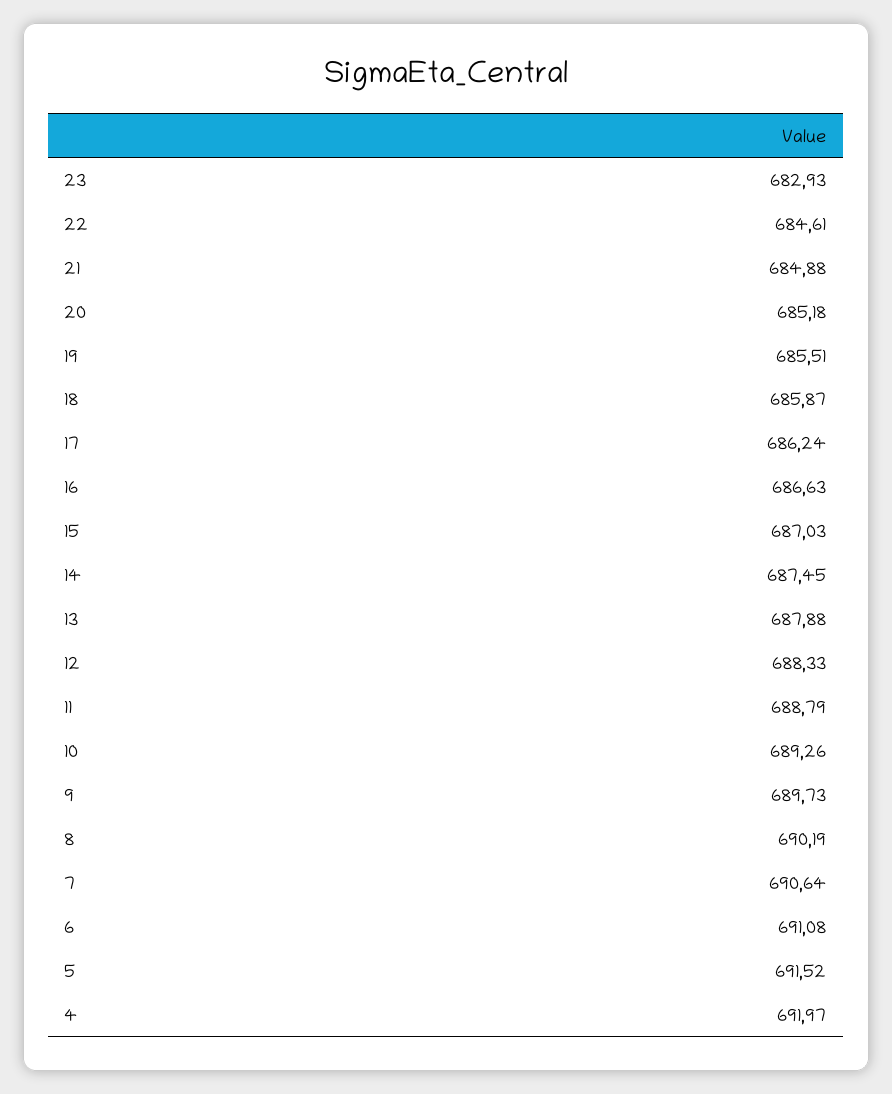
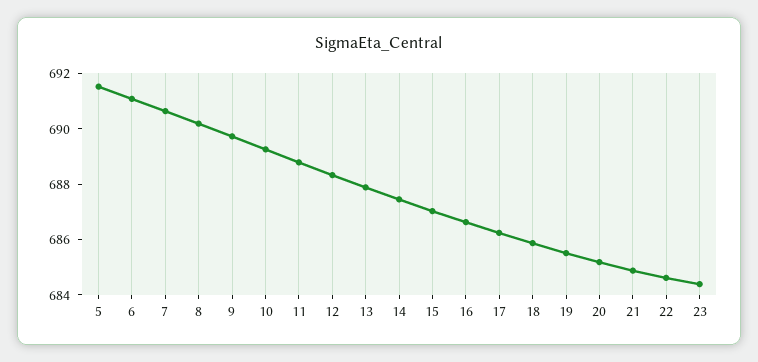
23: 682.93 -> 684.5
4: 691.97 -> none

